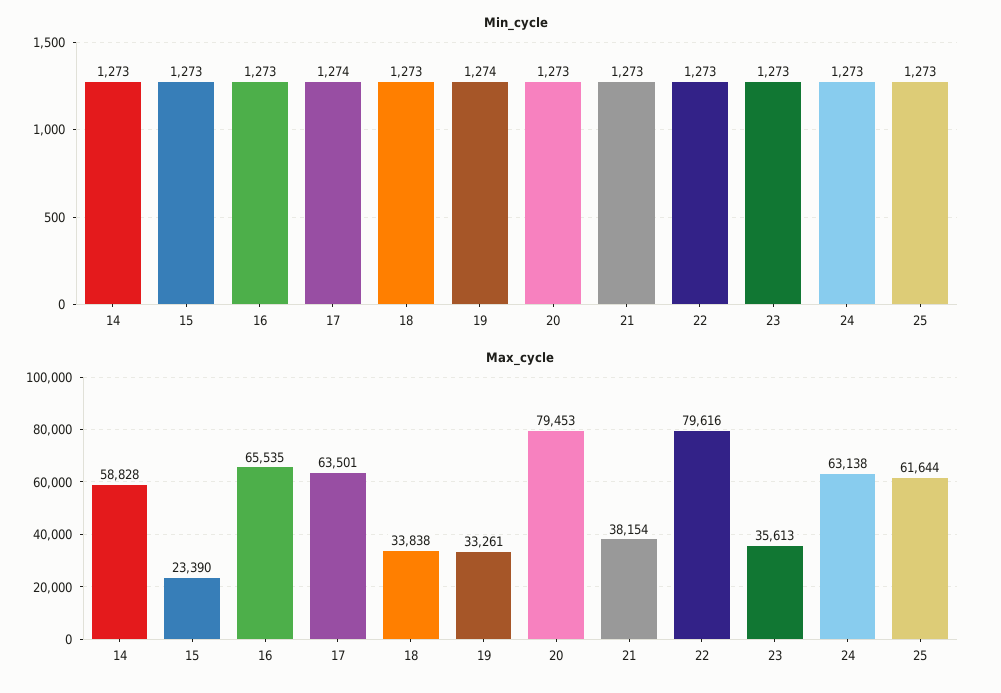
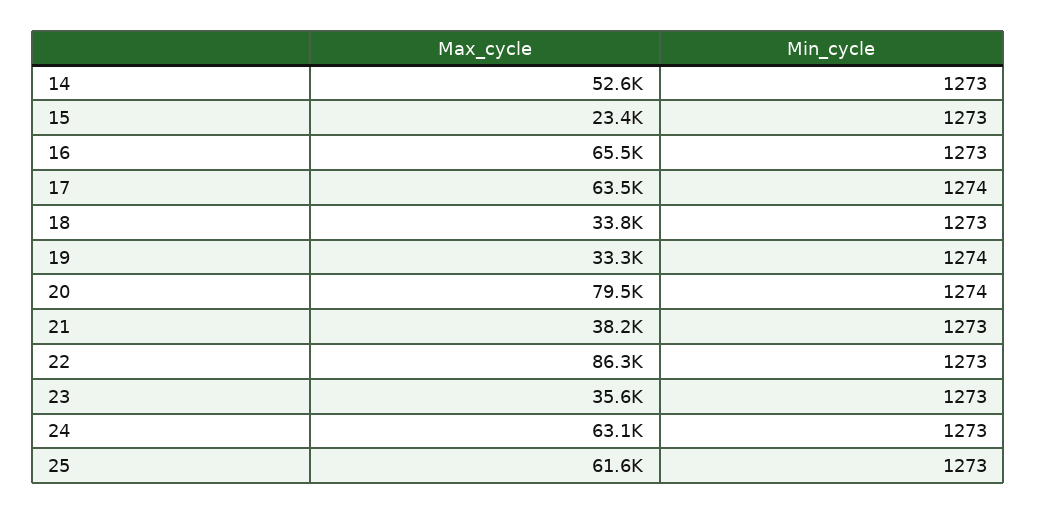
Min_cycle, 20: 1273 -> 1274
Max_cycle, 14: 58828 -> 52600
Max_cycle, 22: 79616 -> 86300

